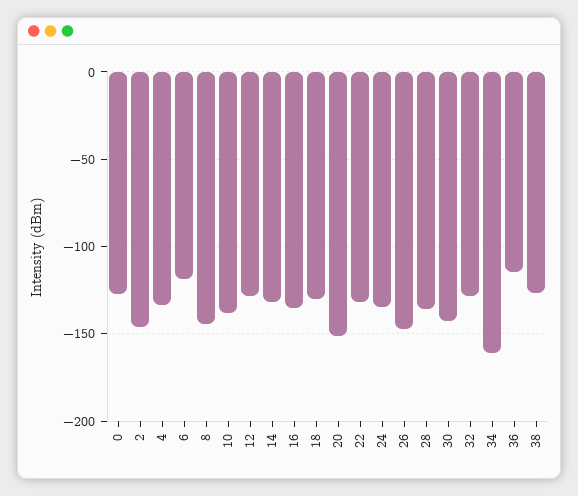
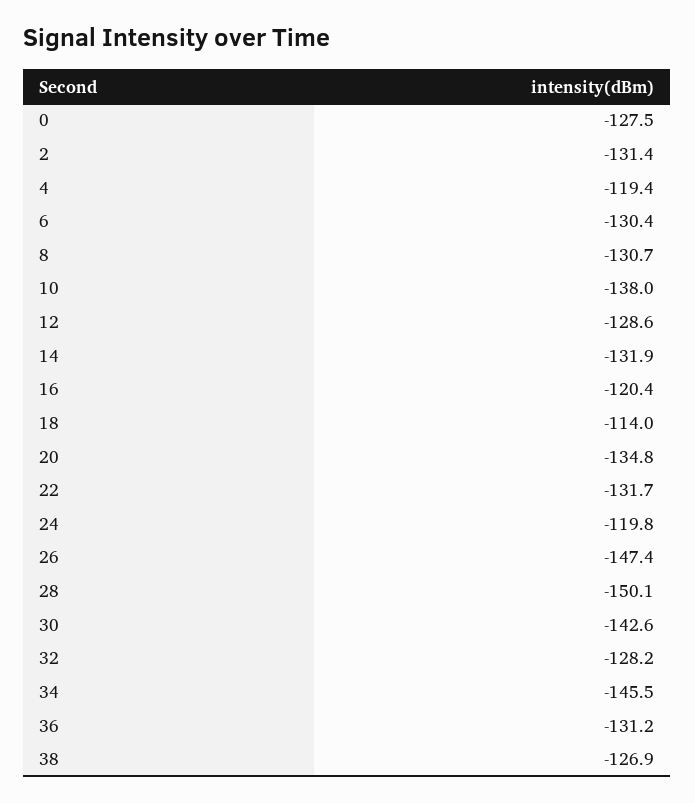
2: -145 -> -131.4
4: -135 -> -119.4
6: -120 -> -130.4
8: -145 -> -130.7
16: -135 -> -120.4
18: -130 -> -114
20: -150 -> -134.8
24: -135 -> -119.8
28: -135 -> -150.1
34: -160 -> -145.5
36: -115 -> -131.2

